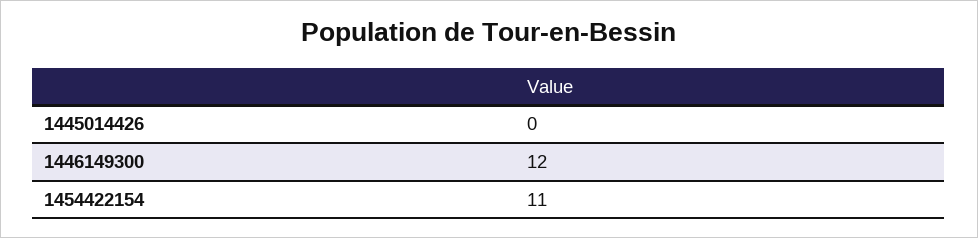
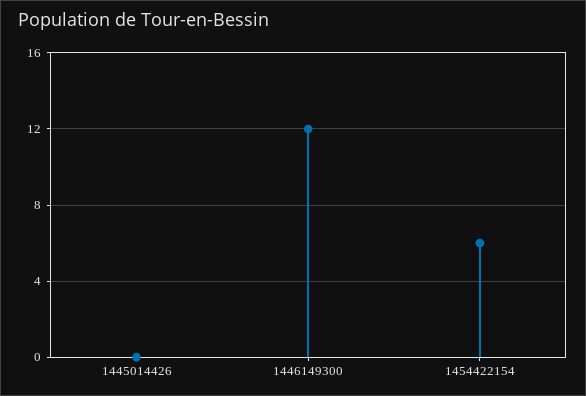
1454422154: 11 -> 6

